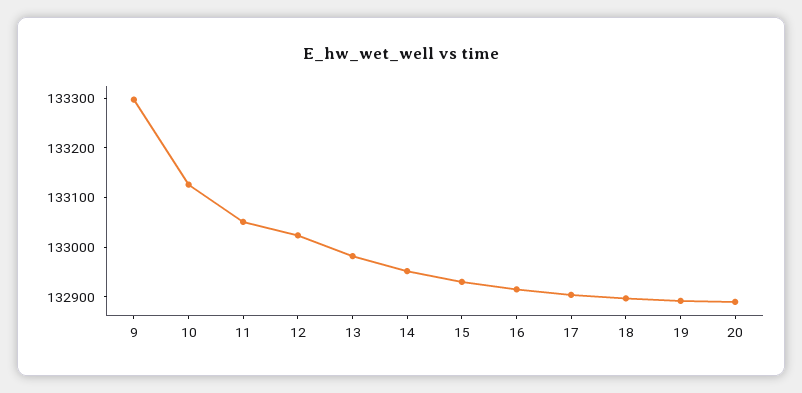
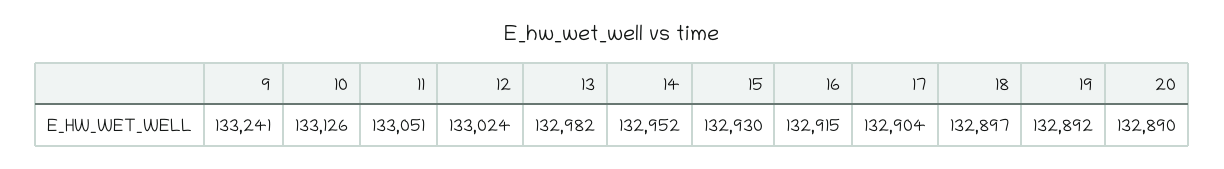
9: 133300 -> 133241

